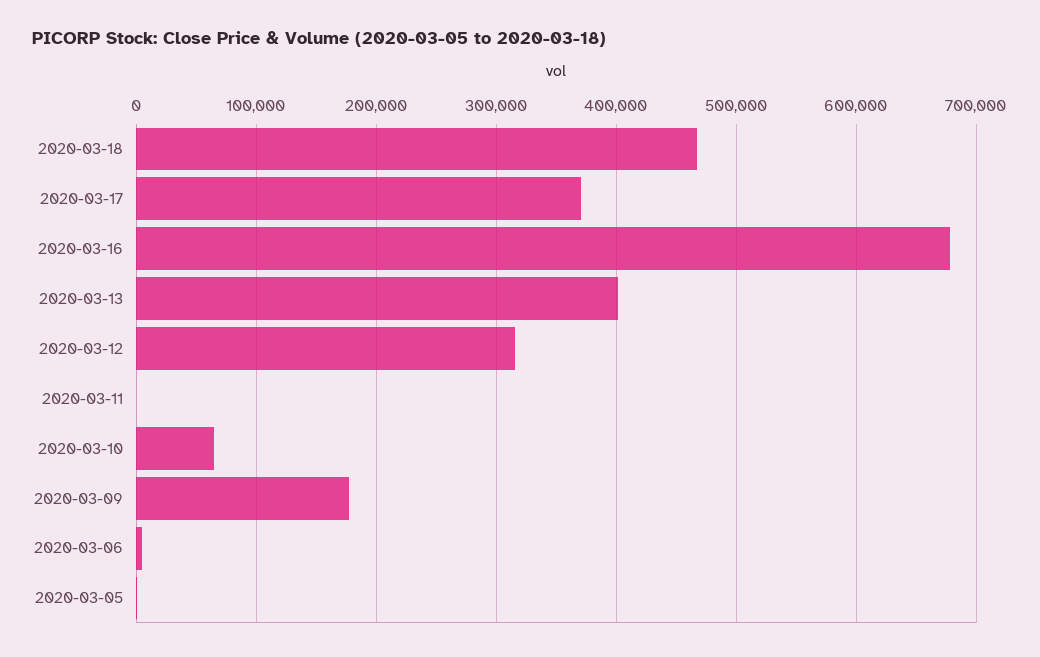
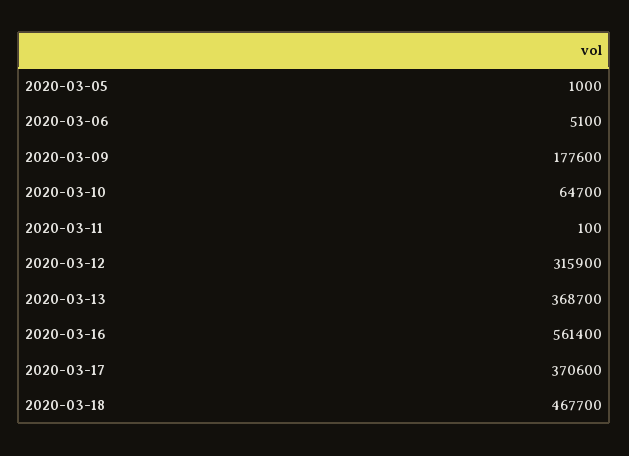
2020-03-16: 680000 -> 561400
2020-03-13: 400000 -> 368700

